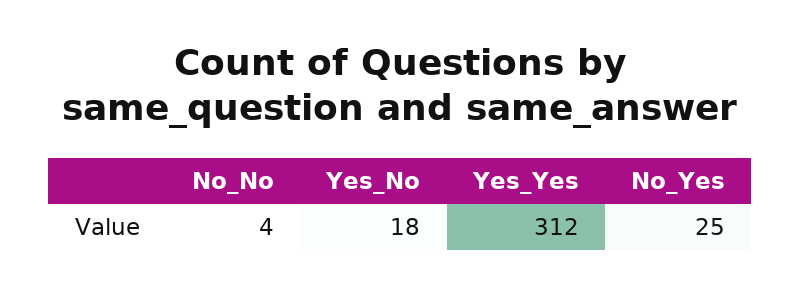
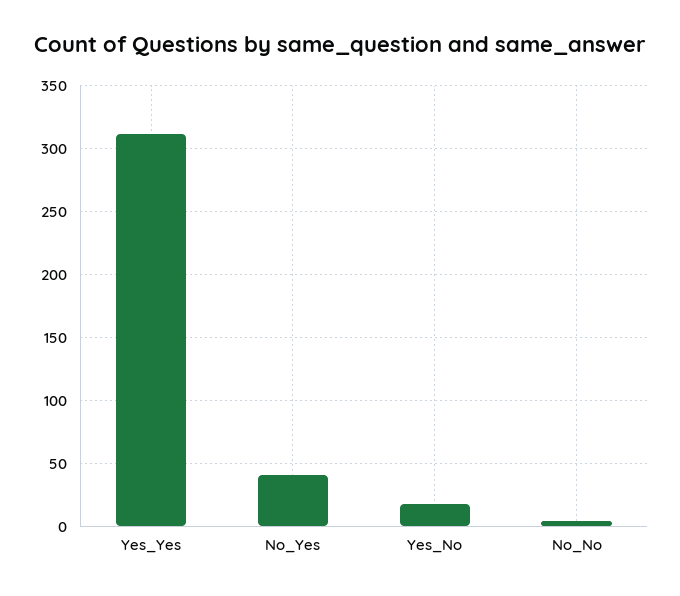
No_Yes: 25 -> 40

